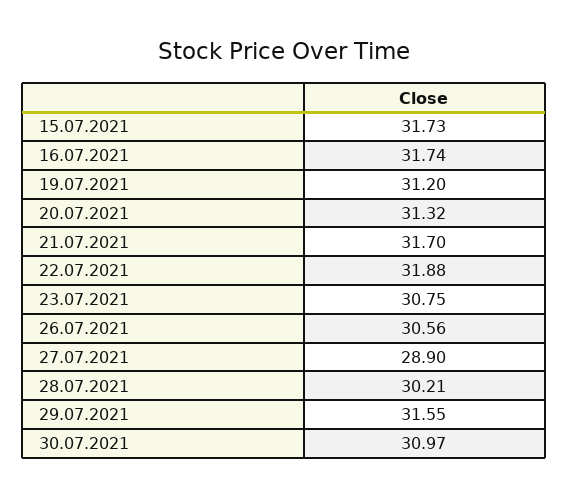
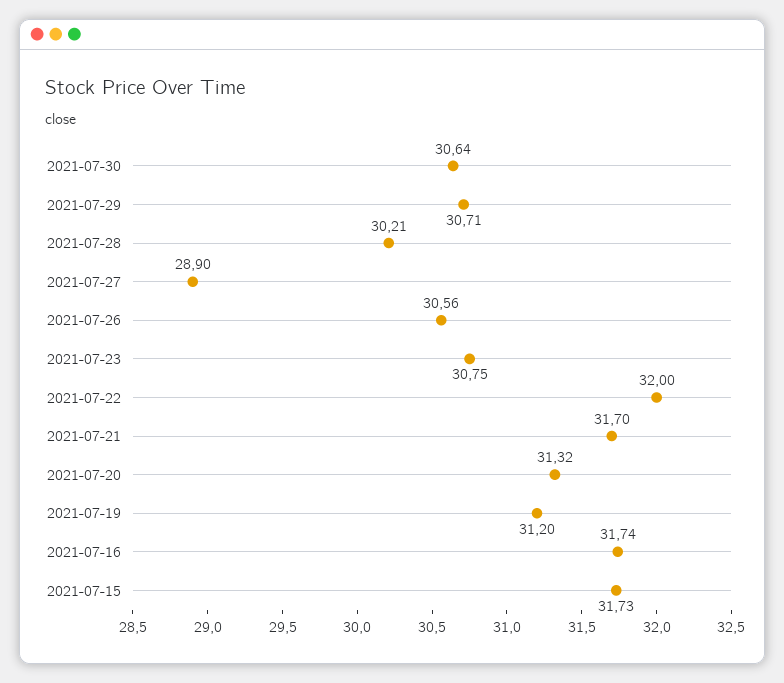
22.07.2021: 31.88 -> 32
29.07.2021: 31.55 -> 30.71
30.07.2021: 30.97 -> 30.64

